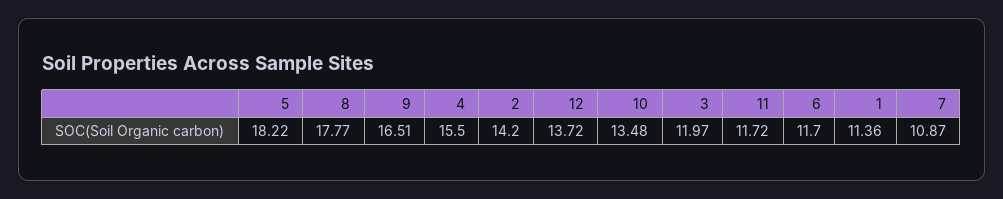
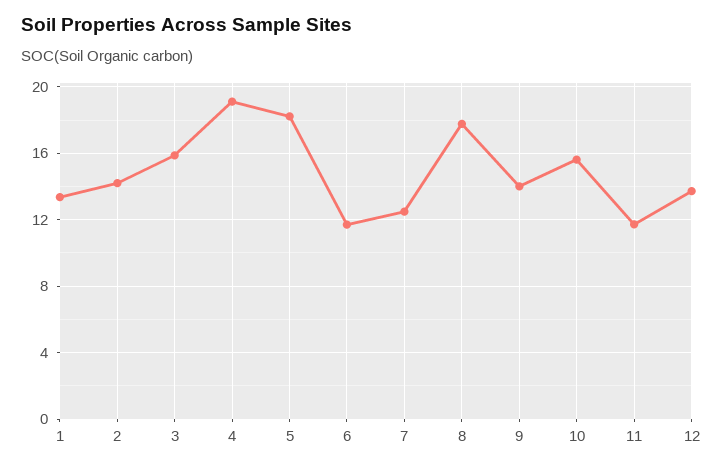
9: 16.51 -> 14
4: 15.5 -> 19
10: 13.48 -> 15.5
3: 11.97 -> 16
1: 11.36 -> 13.5
7: 10.87 -> 12.5

